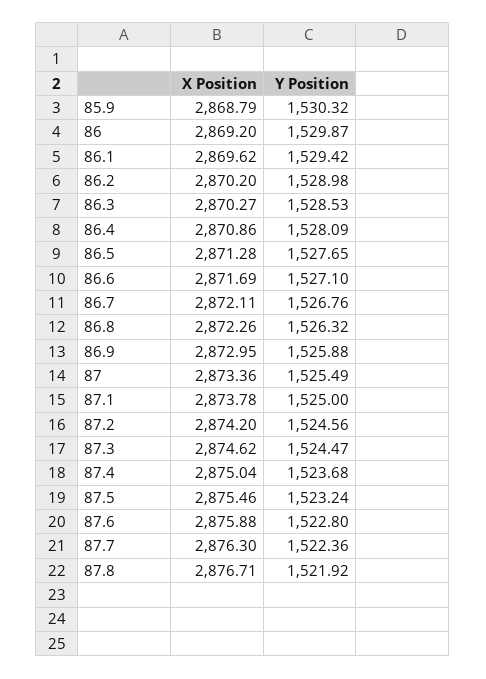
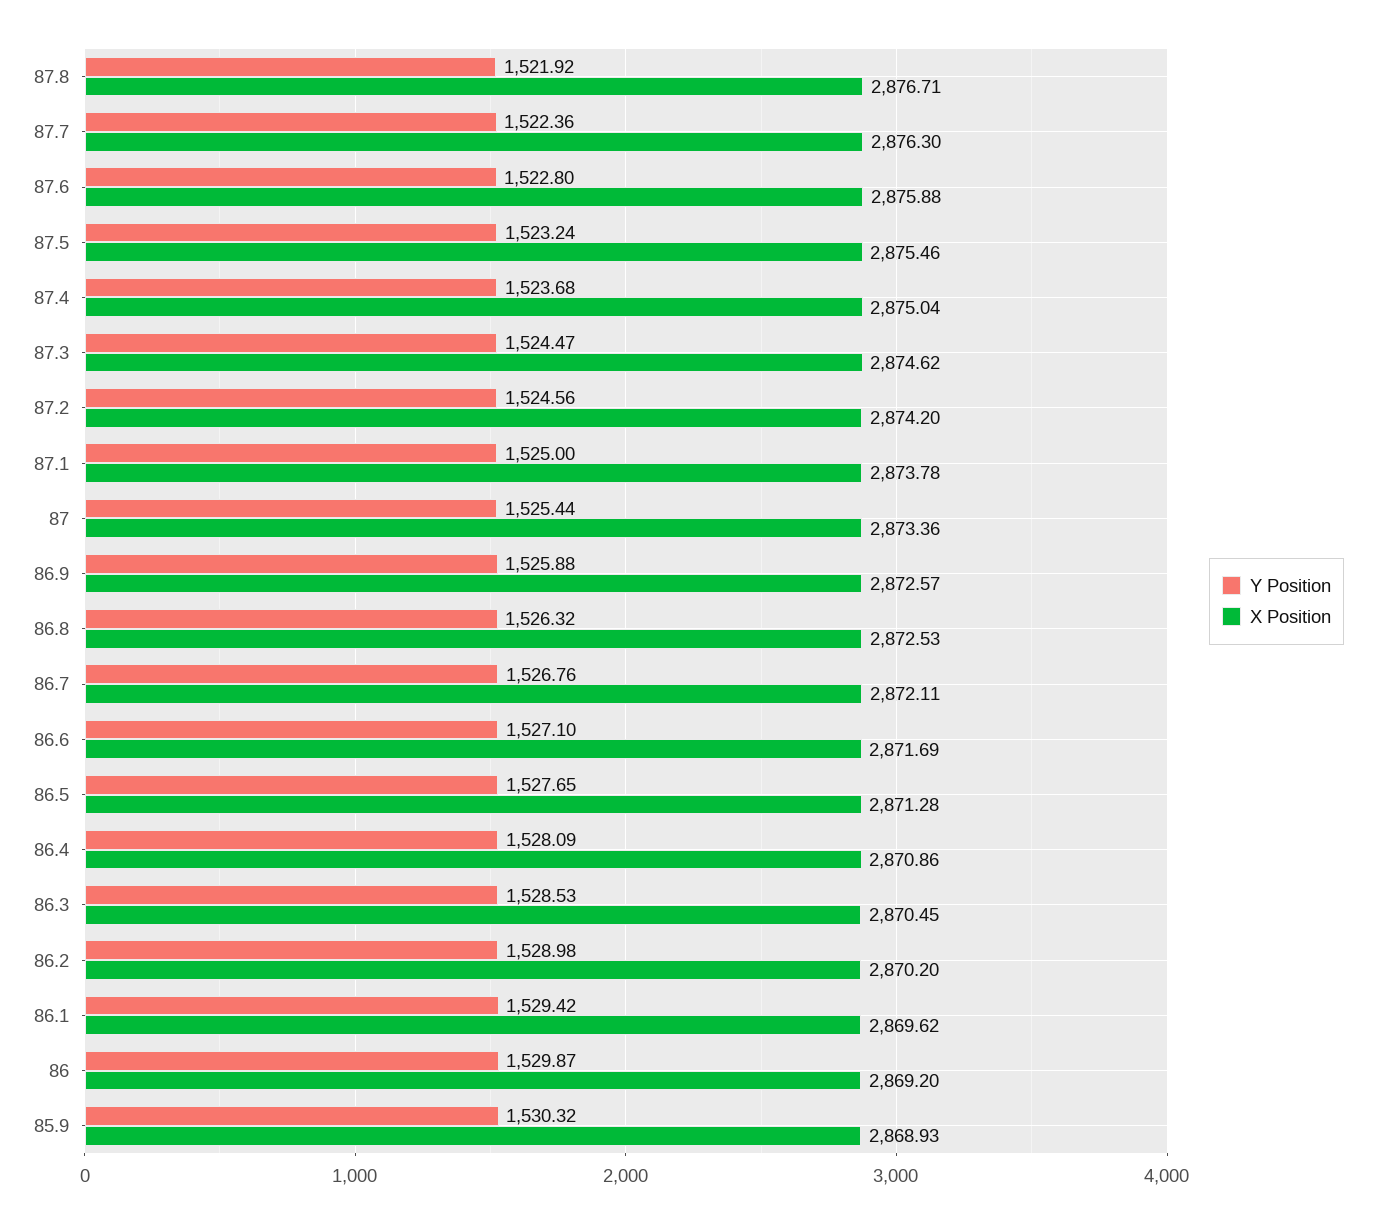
X Position, 85.9: 2868.79 -> 2868.93
X Position, 86.3: 2870.27 -> 2870.45
X Position, 86.8: 2872.26 -> 2872.53
X Position, 86.9: 2872.95 -> 2872.57
Y Position, 87: 1525.49 -> 1525.44

